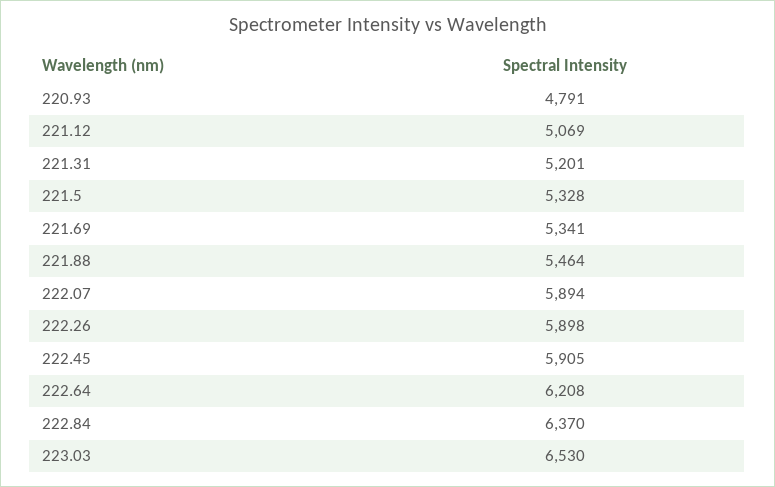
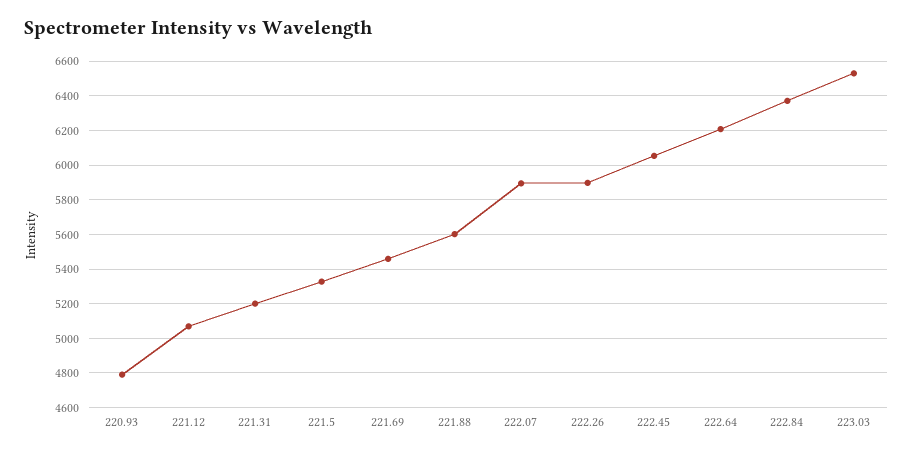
221.69: 5341 -> 5450
221.88: 5464 -> 5600
222.45: 5905 -> 6050

